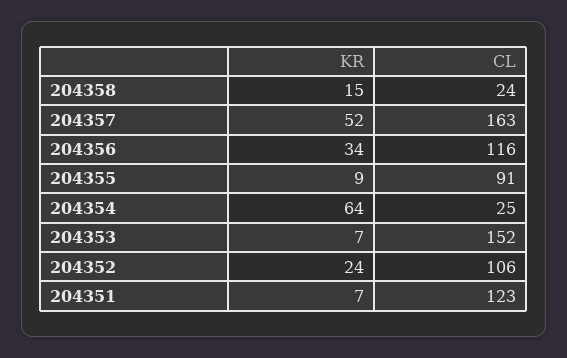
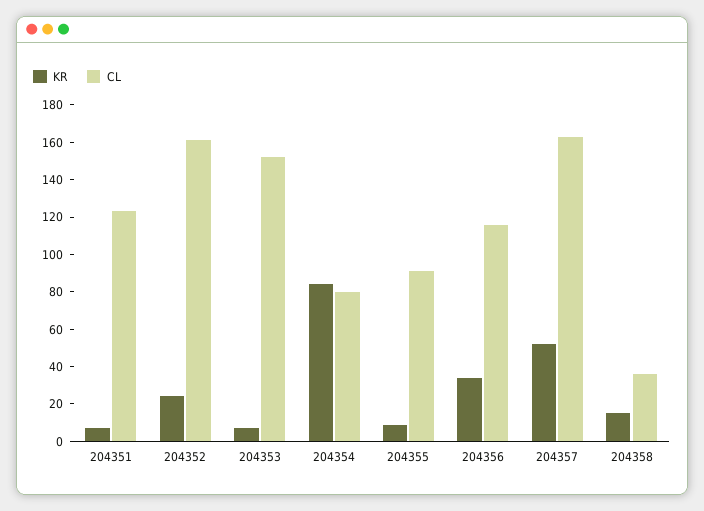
CL, 204358: 24 -> 35
KR, 204354: 64 -> 85
CL, 204354: 25 -> 80
CL, 204352: 106 -> 160

